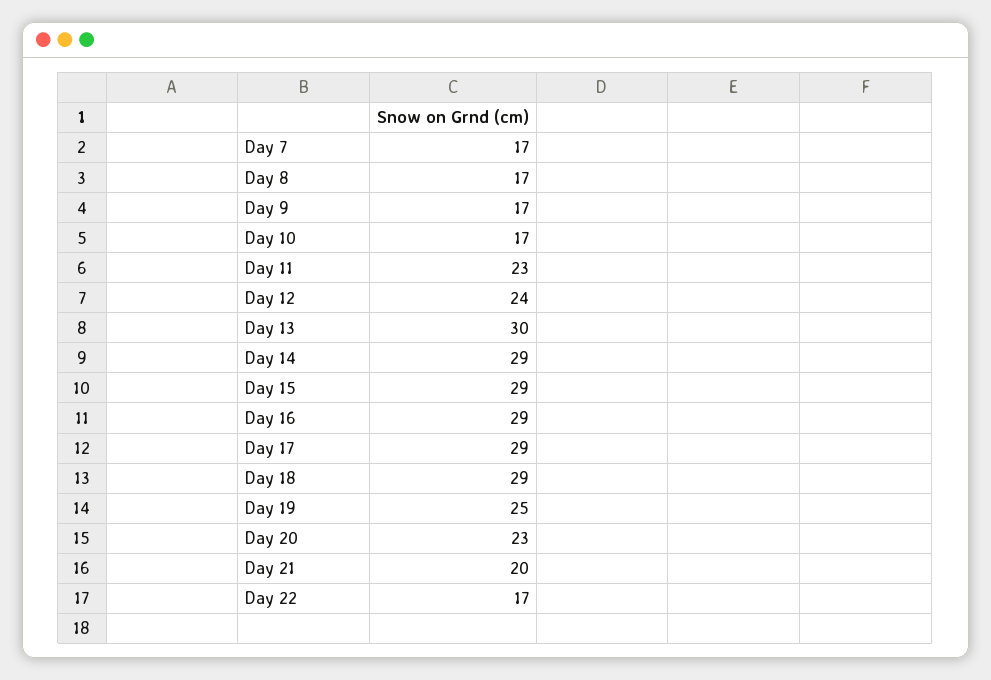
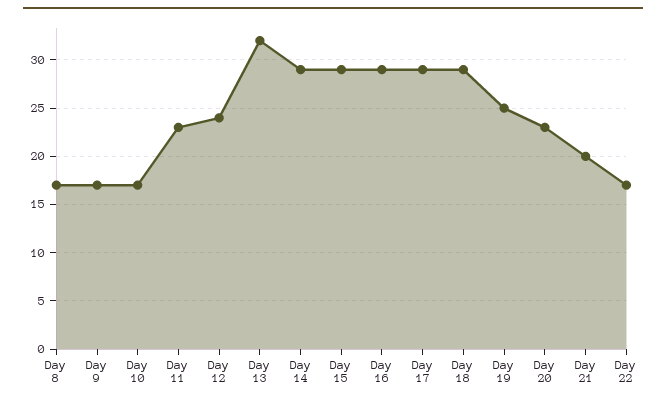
Day 7: 17 -> none
Day 13: 30 -> 32

